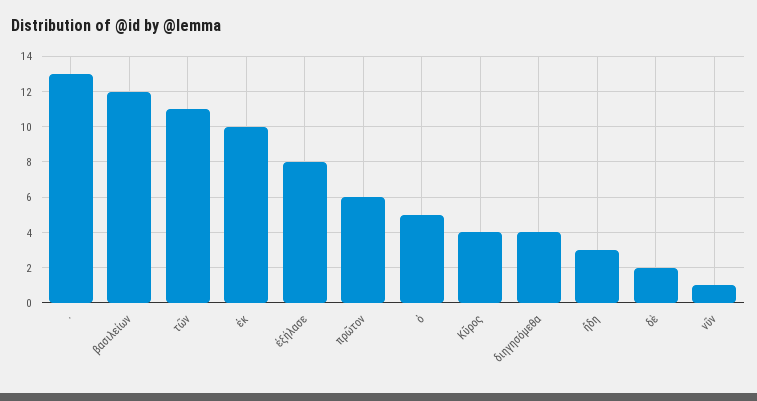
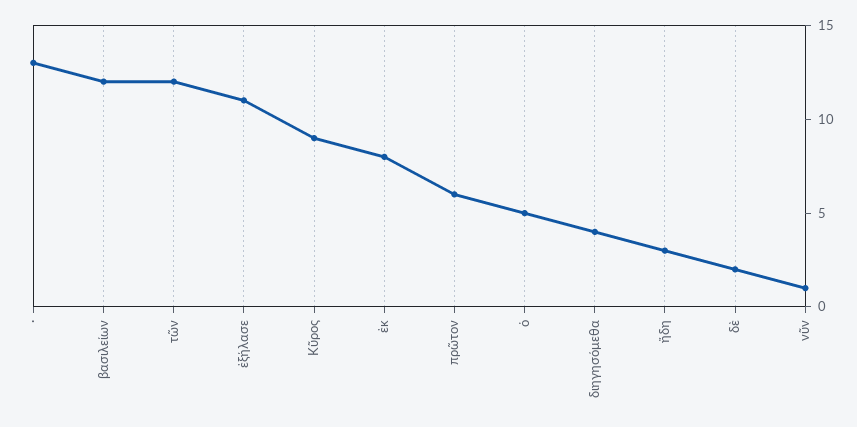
τῶν: 11 -> 12
ἐκ: 10 -> 8
ἐξήλασε: 8 -> 11
Κῦρος: 4 -> 9

